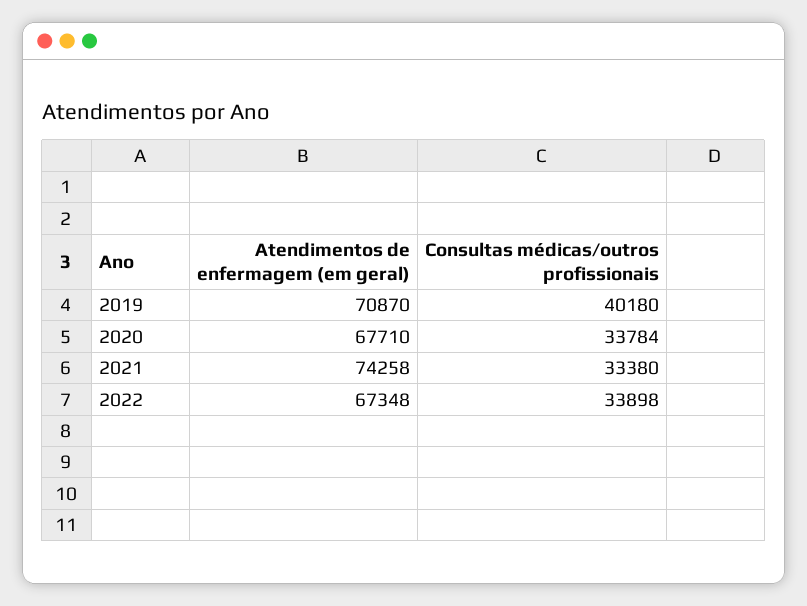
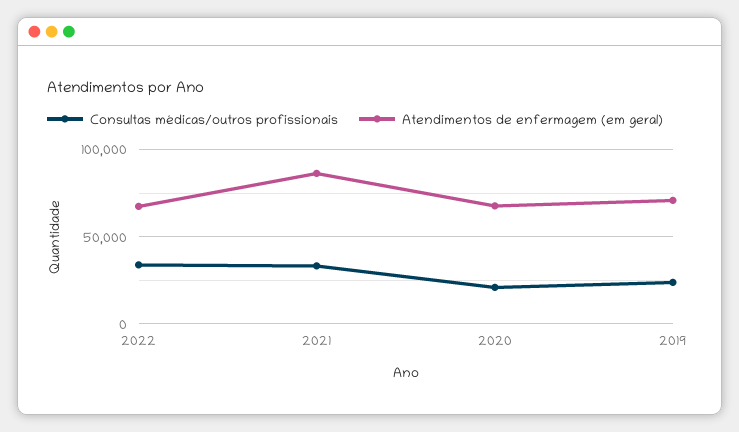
Consultas médicas/outros profissionais, 2019: 40180 -> 25000
Consultas médicas/outros profissionais, 2020: 33784 -> 20000
Atendimentos de enfermagem (em geral), 2021: 74258 -> 85000

